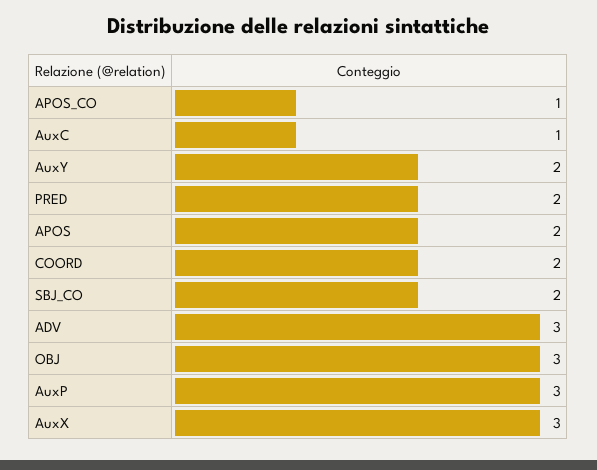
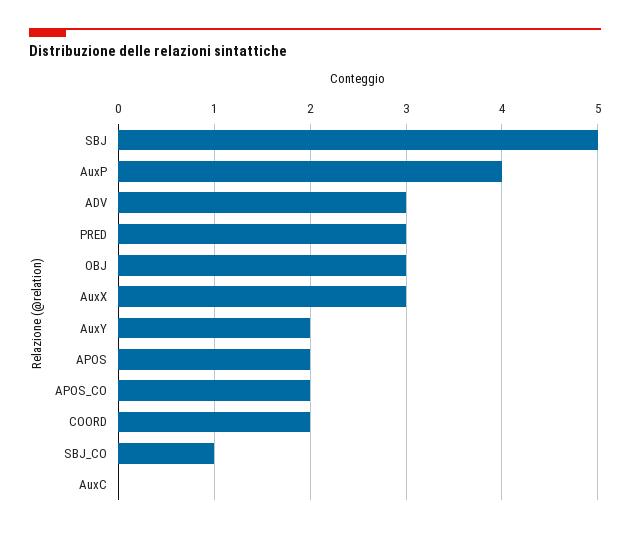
APOS_CO: 1 -> 2
AuxC: 1 -> 0
PRED: 2 -> 3
SBJ_CO: 2 -> 1
AuxP: 3 -> 4
SBJ: none -> 5

